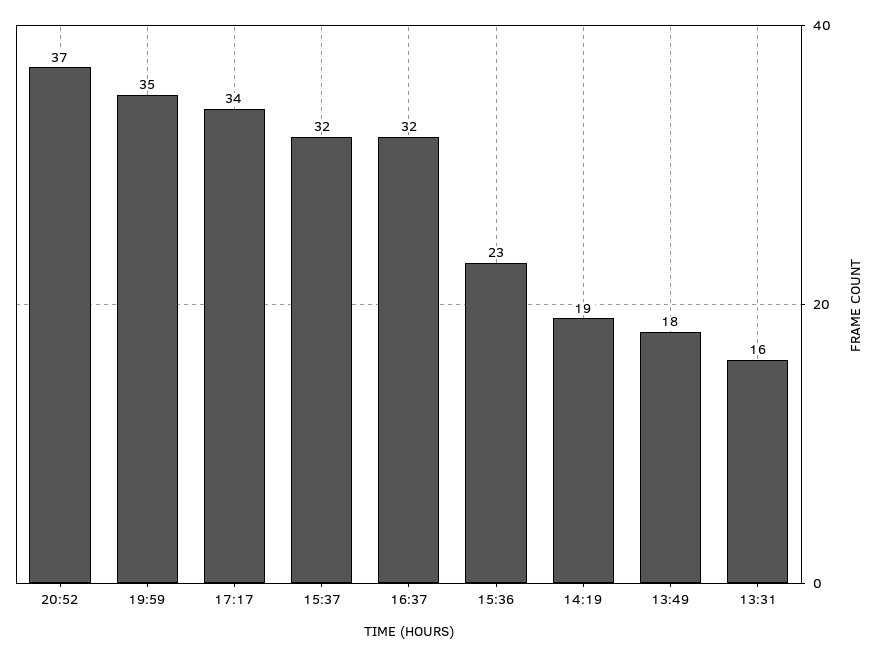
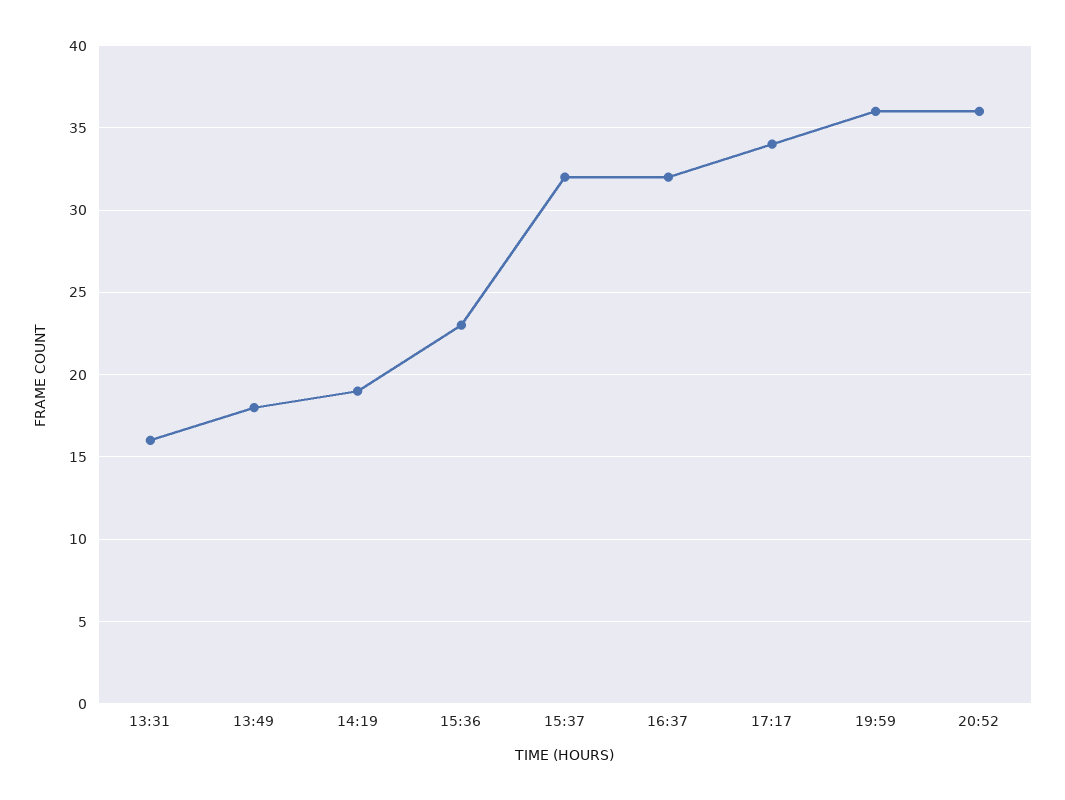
20:52: 37 -> 36
19:59: 35 -> 36

